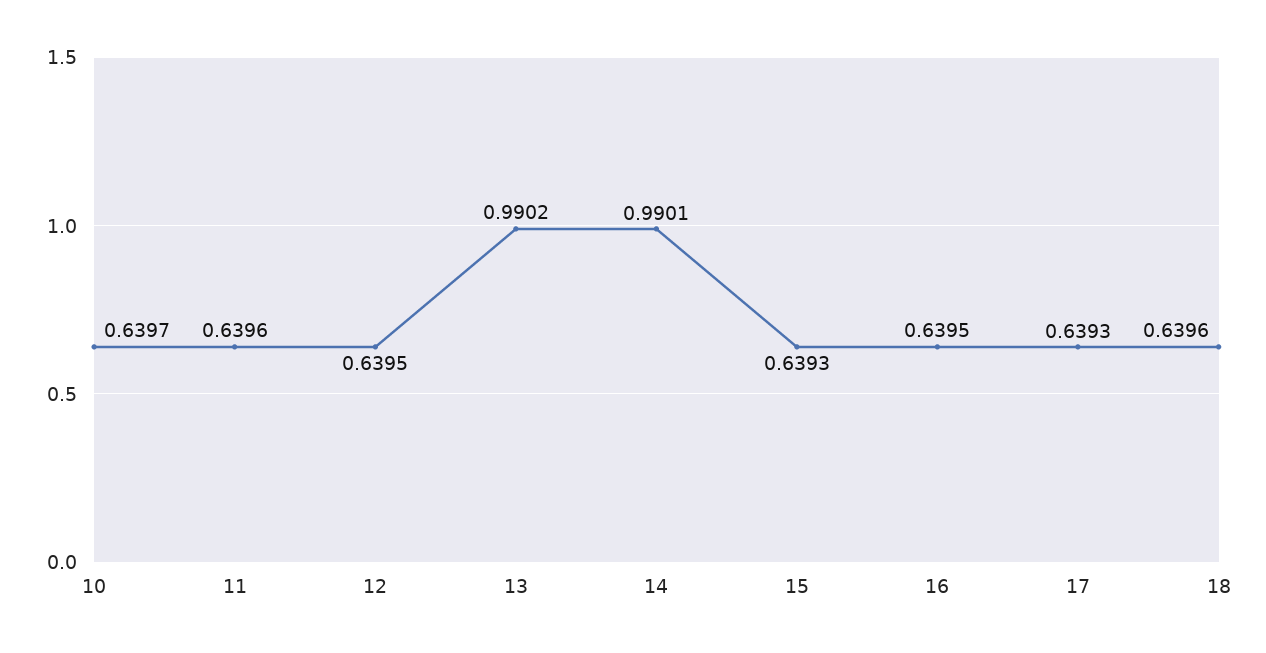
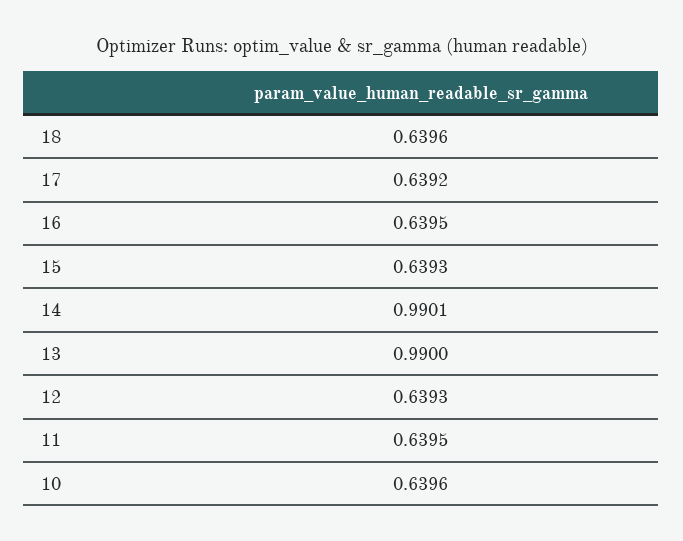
10: 0.6397 -> 0.6396
11: 0.6396 -> 0.6395
12: 0.6395 -> 0.6393
13: 0.9902 -> 0.99
17: 0.6393 -> 0.6392

